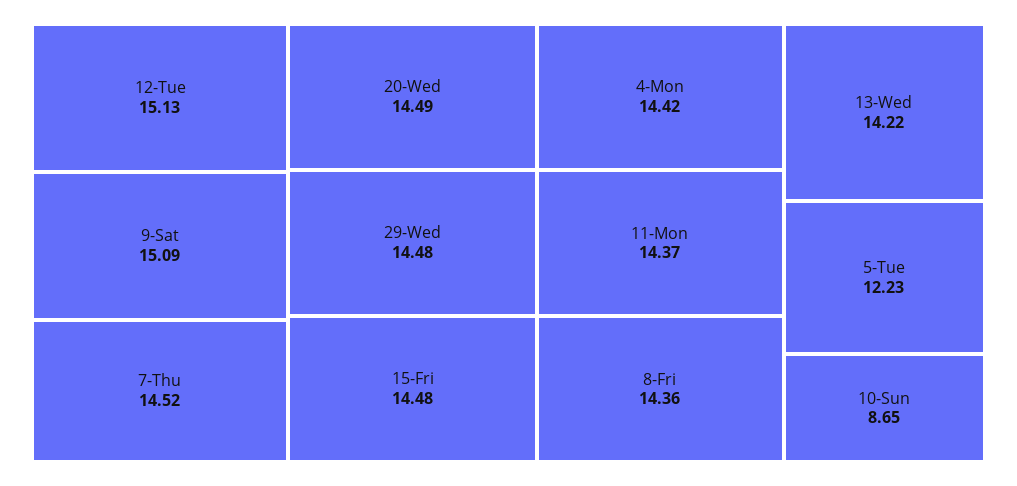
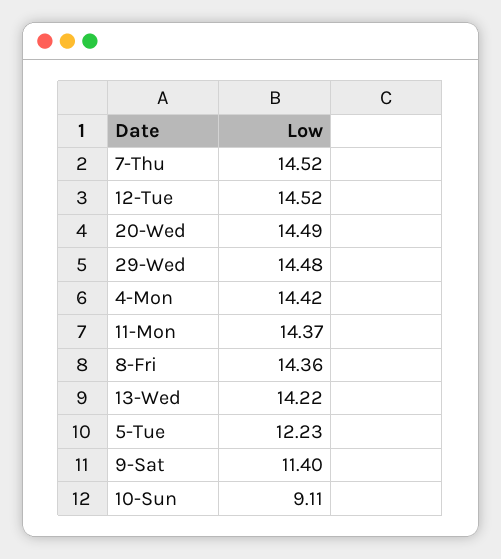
12-Tue: 15.13 -> 14.52
9-Sat: 15.09 -> 11.4
15-Fri: 14.48 -> none
10-Sun: 8.65 -> 9.11

